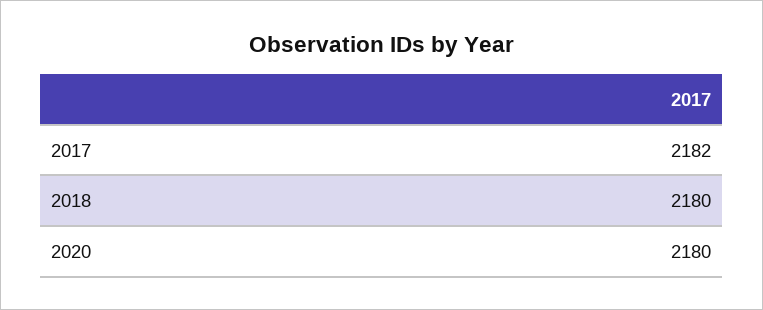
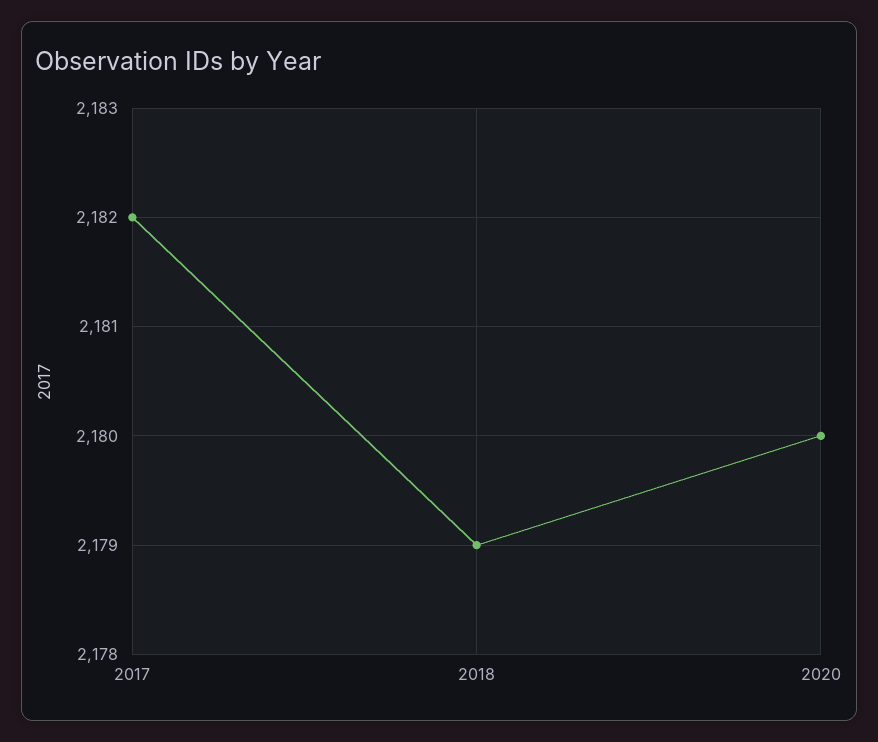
2018: 2180 -> 2179

